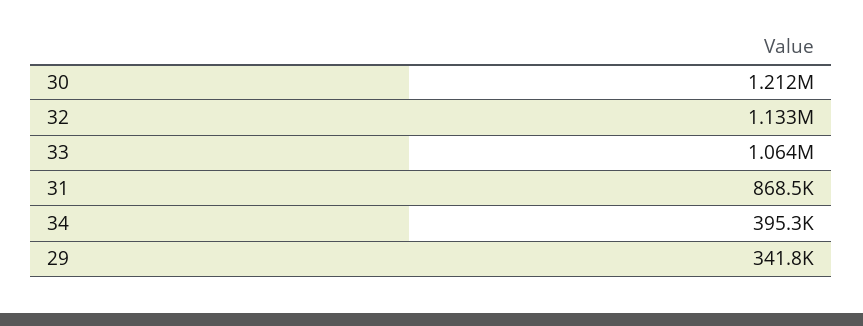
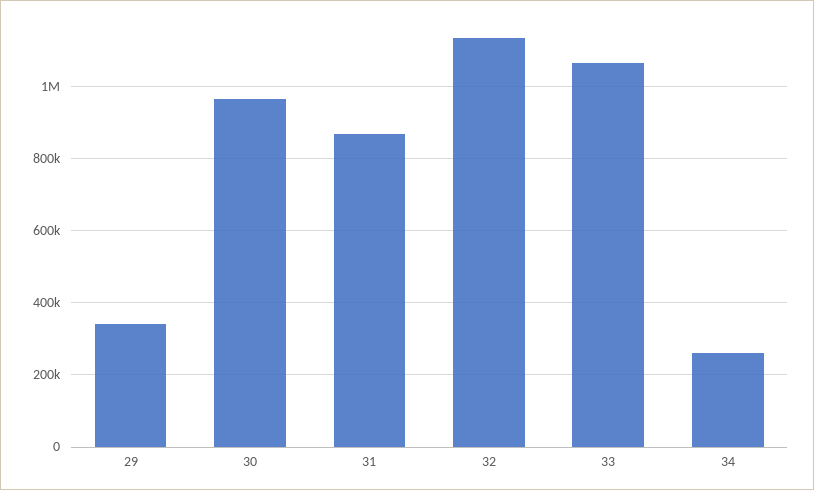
30: 1212000 -> 960000
34: 395300 -> 260000

